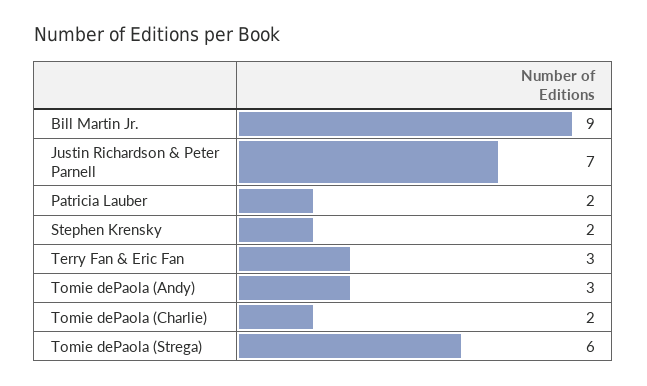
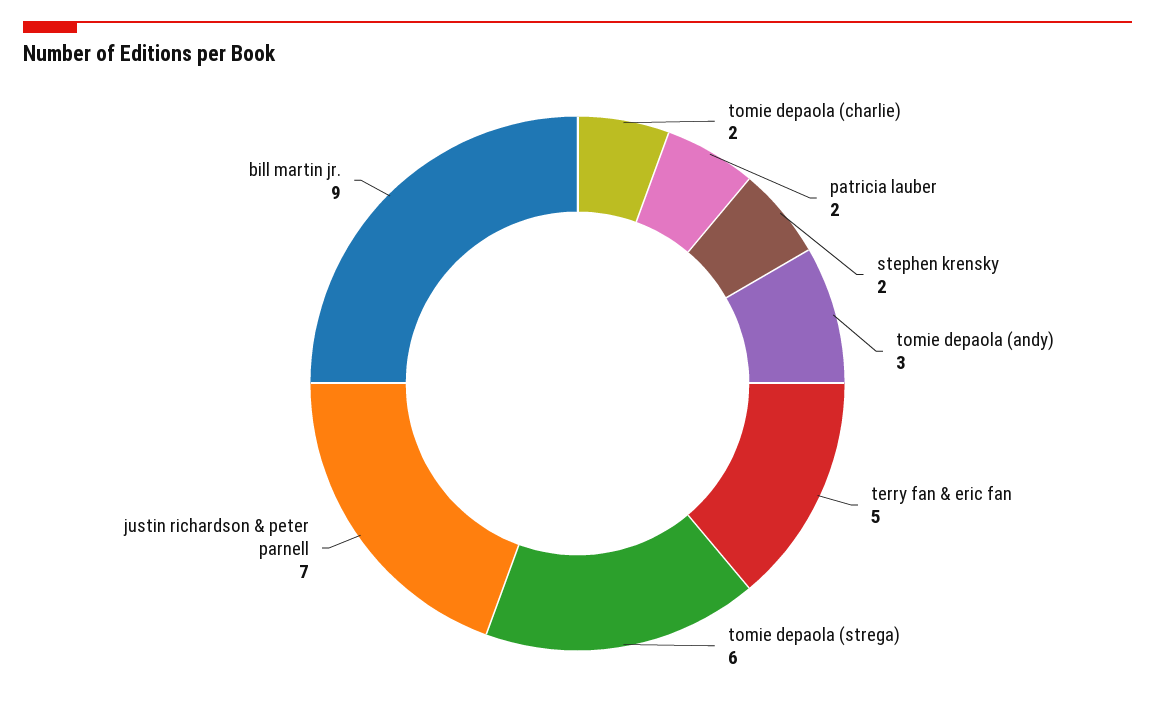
Terry Fan & Eric Fan: 3 -> 5

